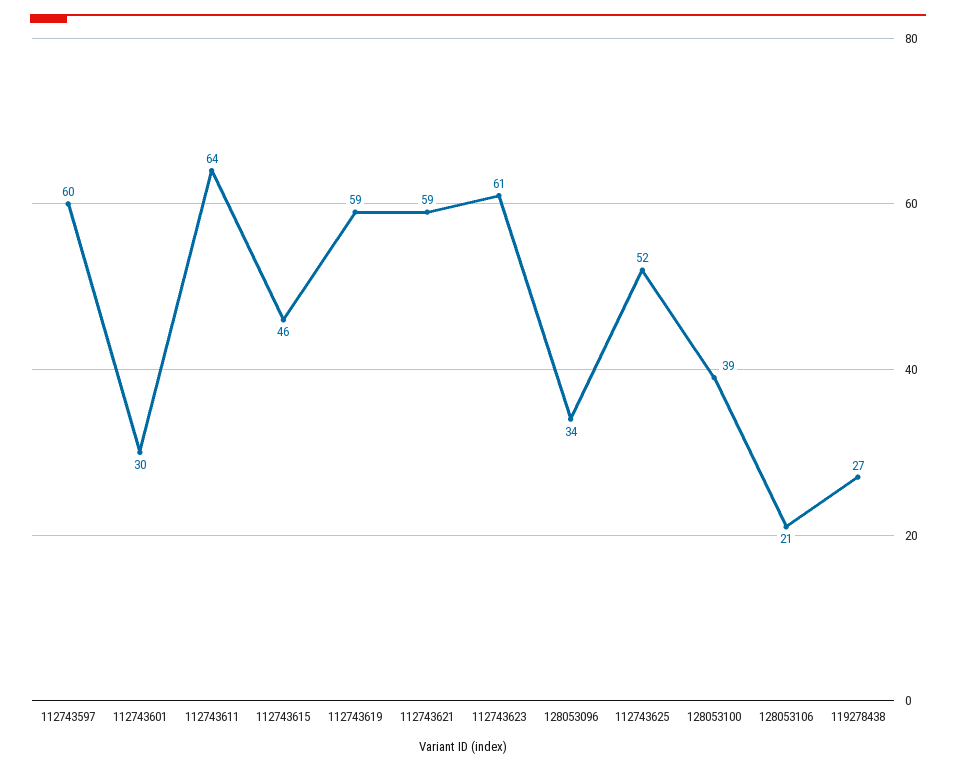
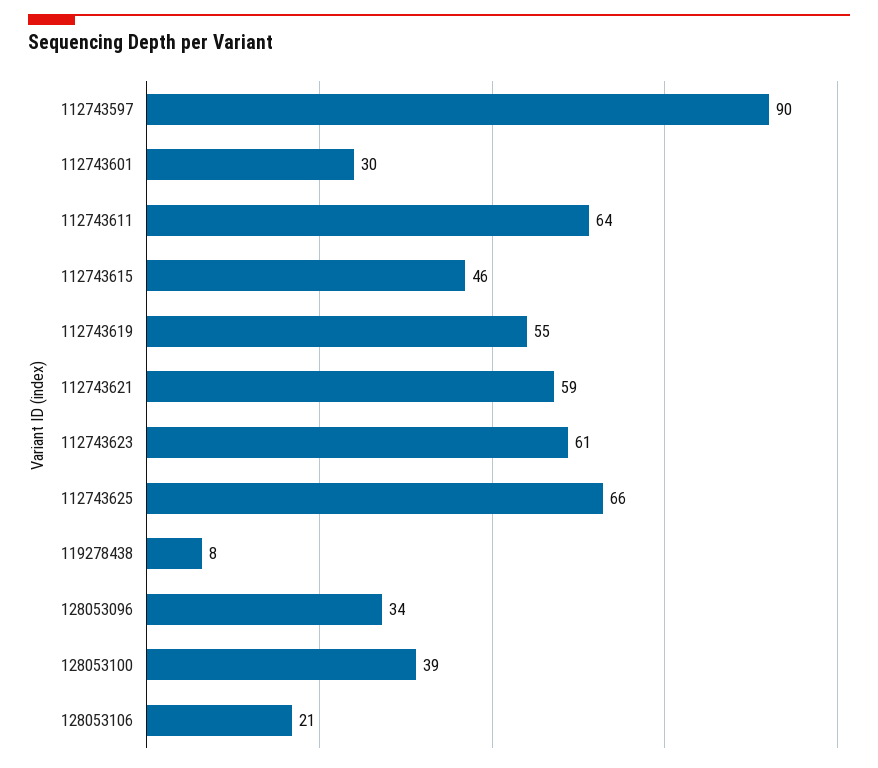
112743597: 60 -> 90
112743619: 59 -> 55
112743625: 52 -> 66
119278438: 27 -> 8

